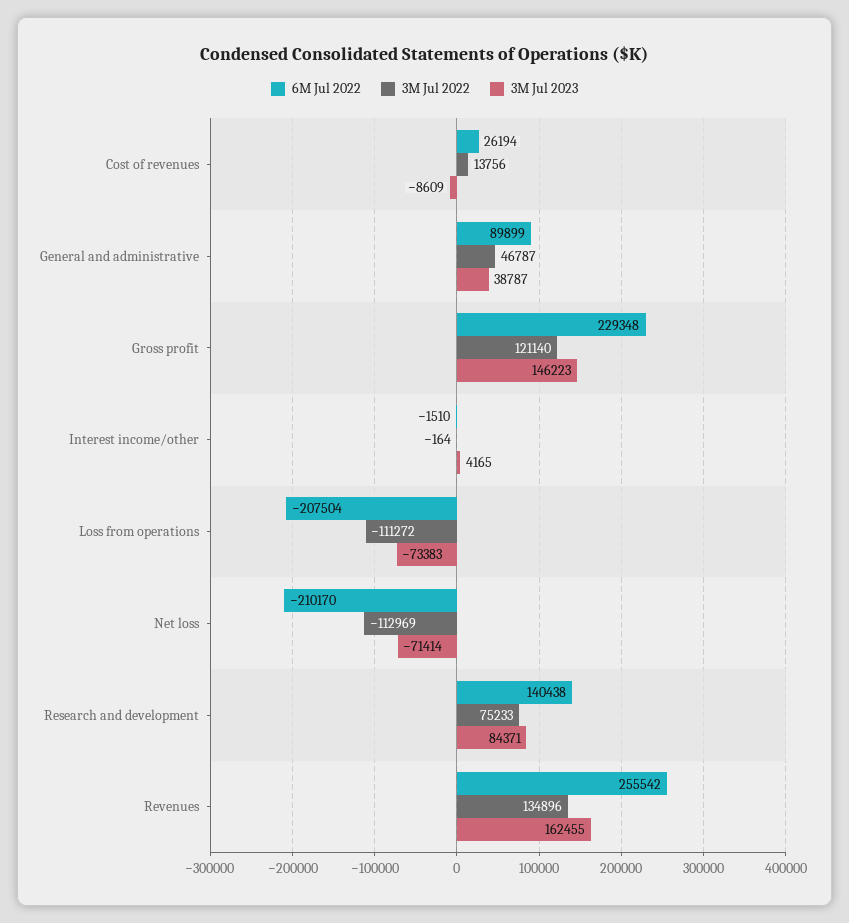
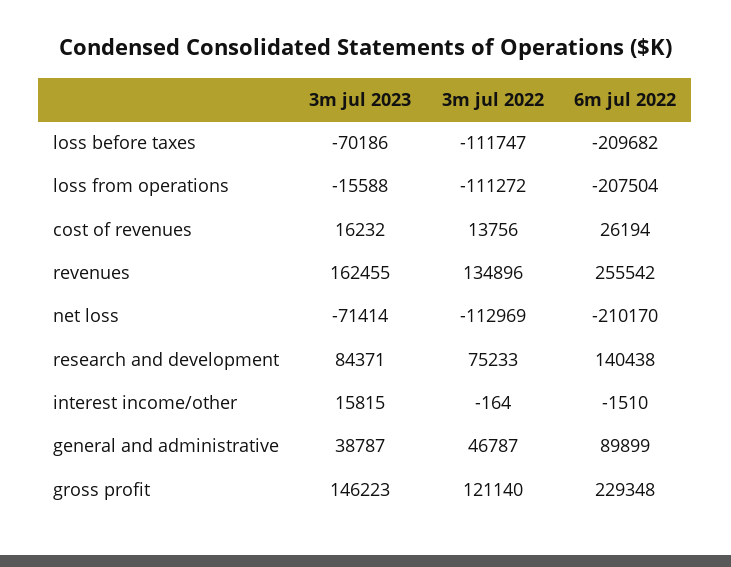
3M Jul 2023, Cost of revenues: -8609 -> 16232
3M Jul 2023, Interest income/other: 4165 -> 15815
3M Jul 2023, Loss from operations: -73383 -> -15588
3M Jul 2023, loss before taxes: none -> -70186
3M Jul 2022, loss before taxes: none -> -111747
6M Jul 2022, loss before taxes: none -> -209682

